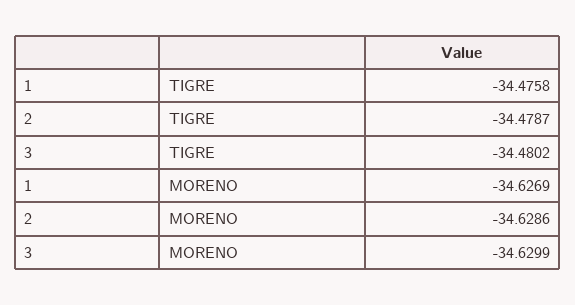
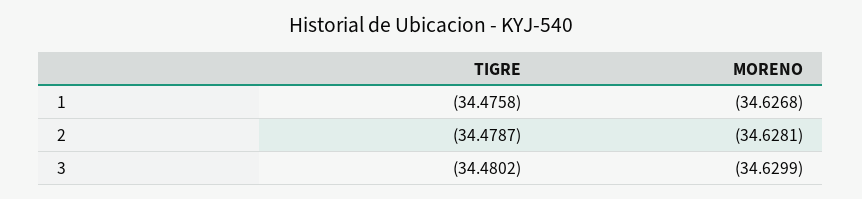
1, MORENO: -34.6269 -> -34.6268
2, MORENO: -34.6286 -> -34.6281

